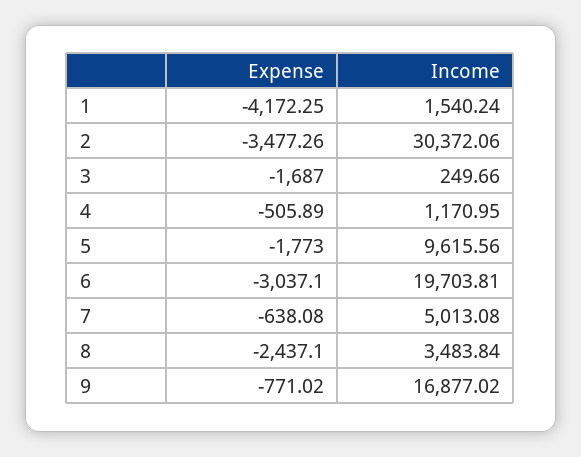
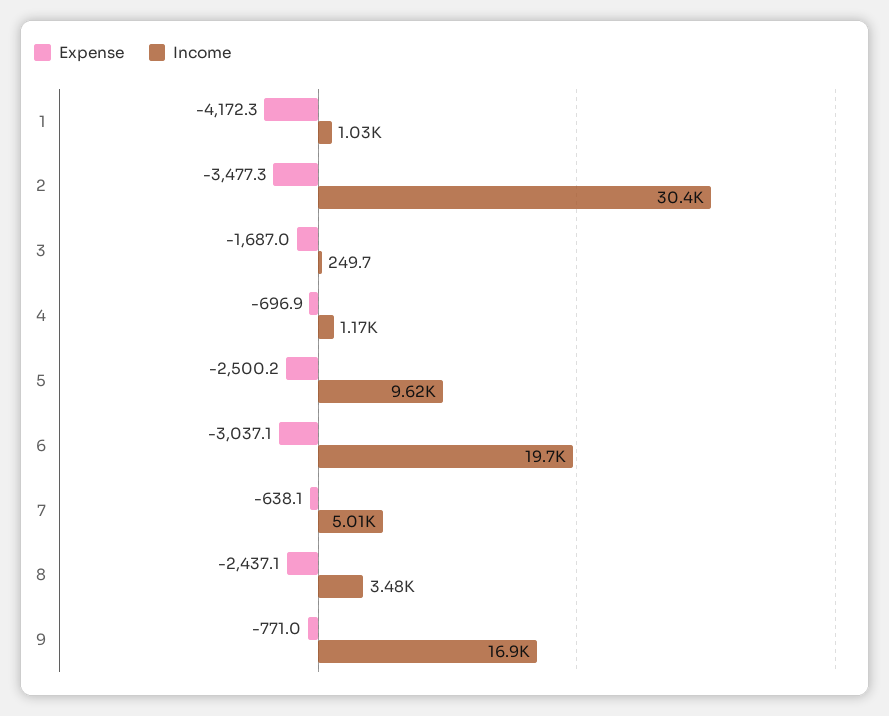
Income, 1: 1540.24 -> 1030
Expense, 4: -505.89 -> -696.9
Expense, 5: -1773 -> -2500.2

